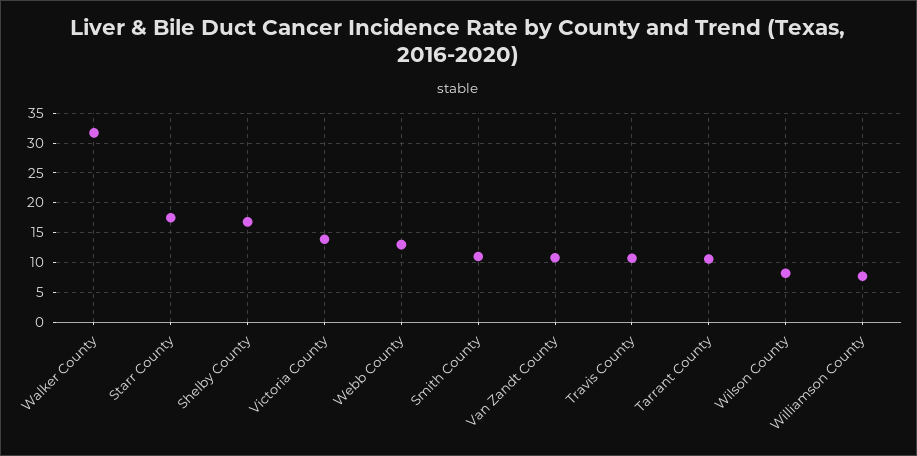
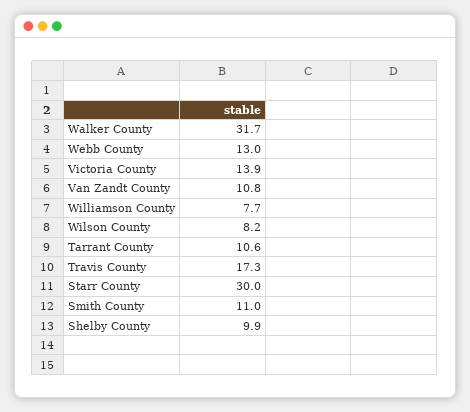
Starr County: 17.5 -> 30
Shelby County: 17.5 -> 9.9
Travis County: 10 -> 17.3

